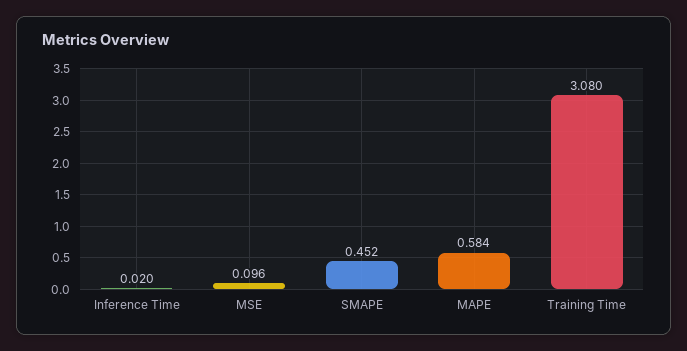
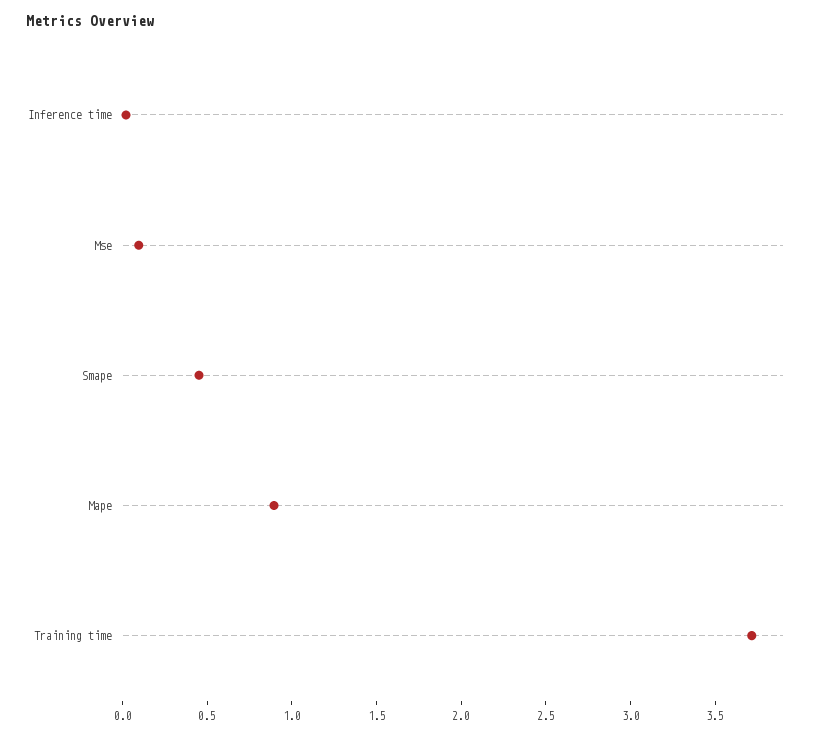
MAPE: 0.584 -> 0.9
Training Time: 3.08 -> 3.7

